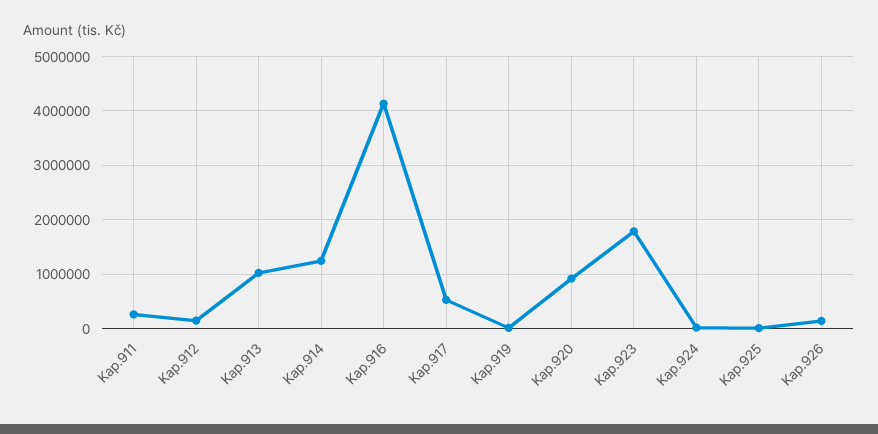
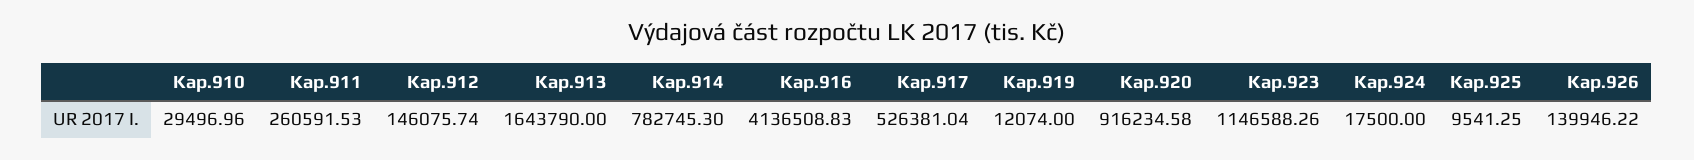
Kap.913: 1000000 -> 1643790
Kap.914: 1200000 -> 782745.3
Kap.923: 1800000 -> 1146588.26
Kap.910: none -> 29496.96

